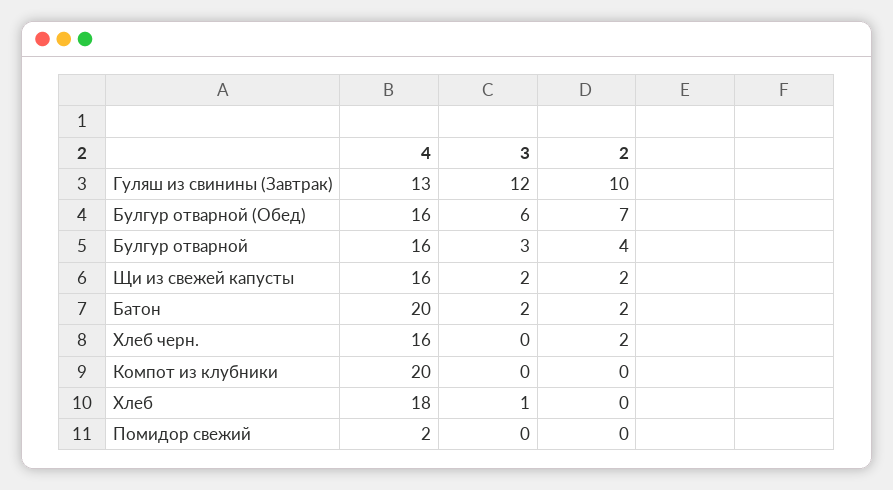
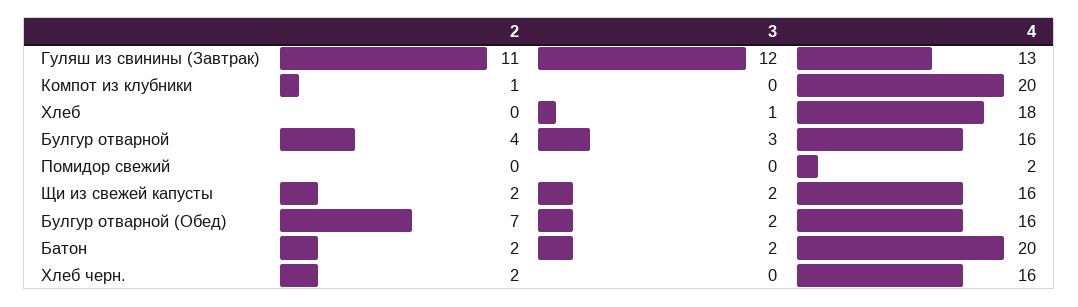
2, Гуляш из свинины (Завтрак): 10 -> 11
3, Булгур отварной (Обед): 6 -> 2
2, Компот из клубники: 0 -> 1

